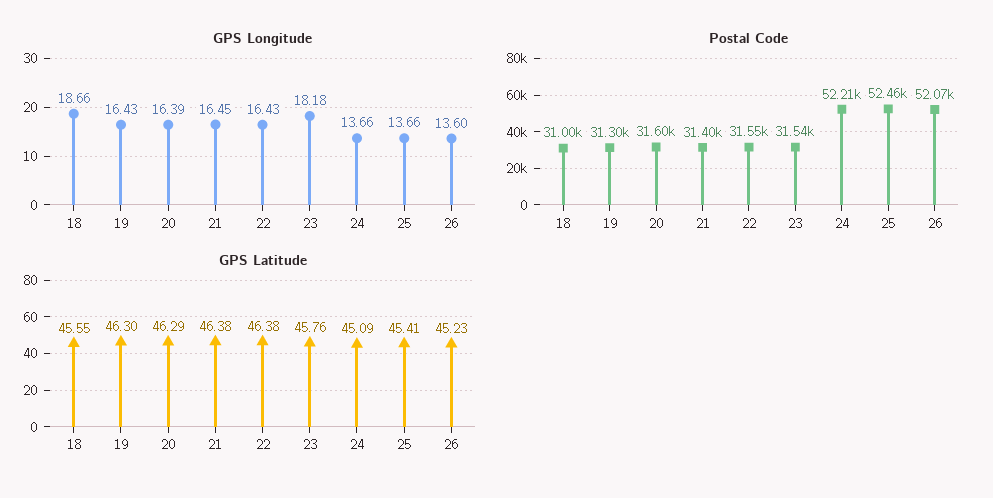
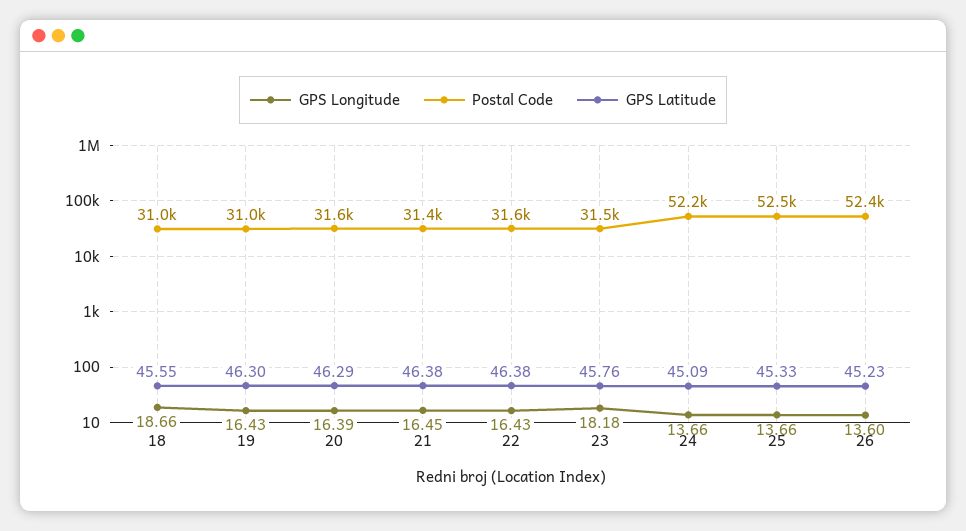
Postal Code, 19: 31300 -> 31000
Postal Code, 26: 52070 -> 52400
GPS Latitude, 25: 45.41 -> 45.33

